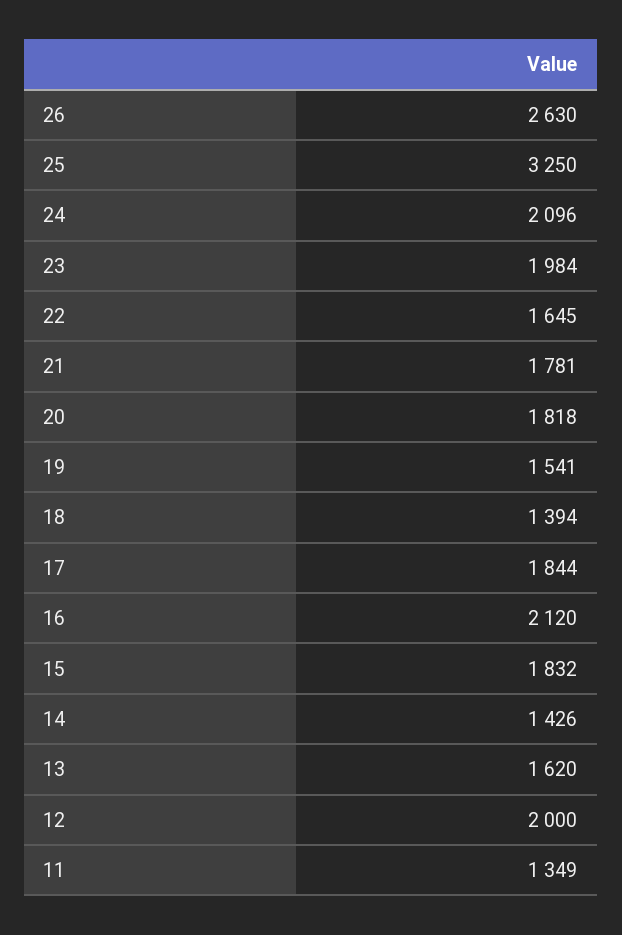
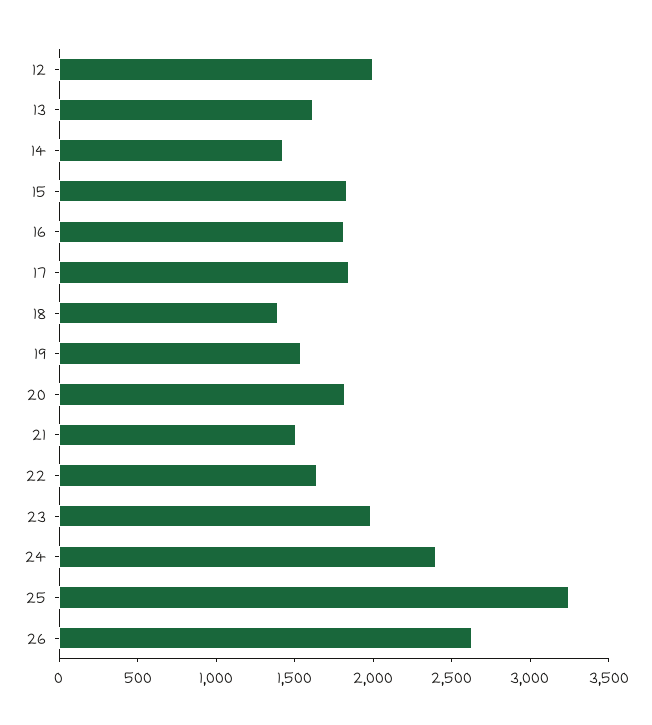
24: 2096 -> 2400
21: 1781 -> 1500
16: 2120 -> 1800
11: 1349 -> none

